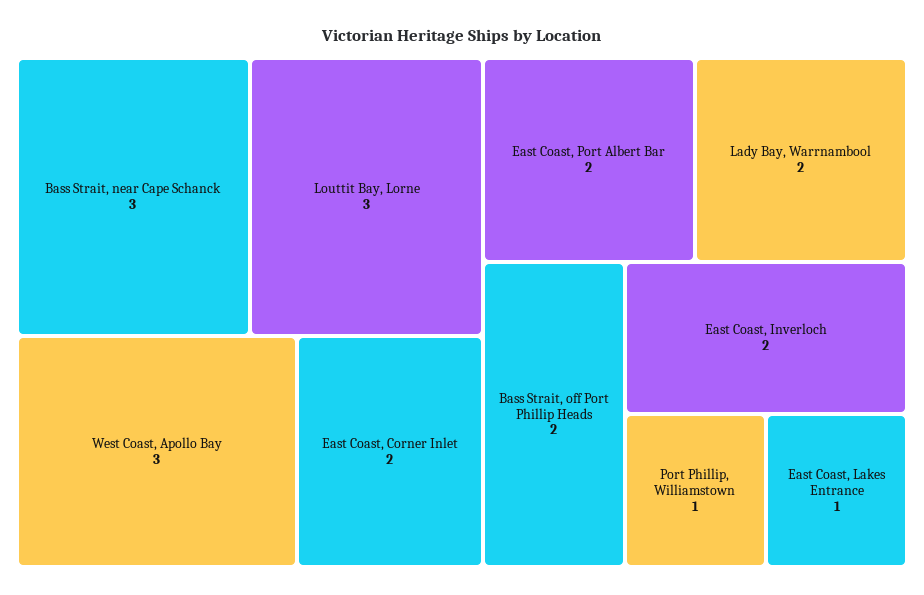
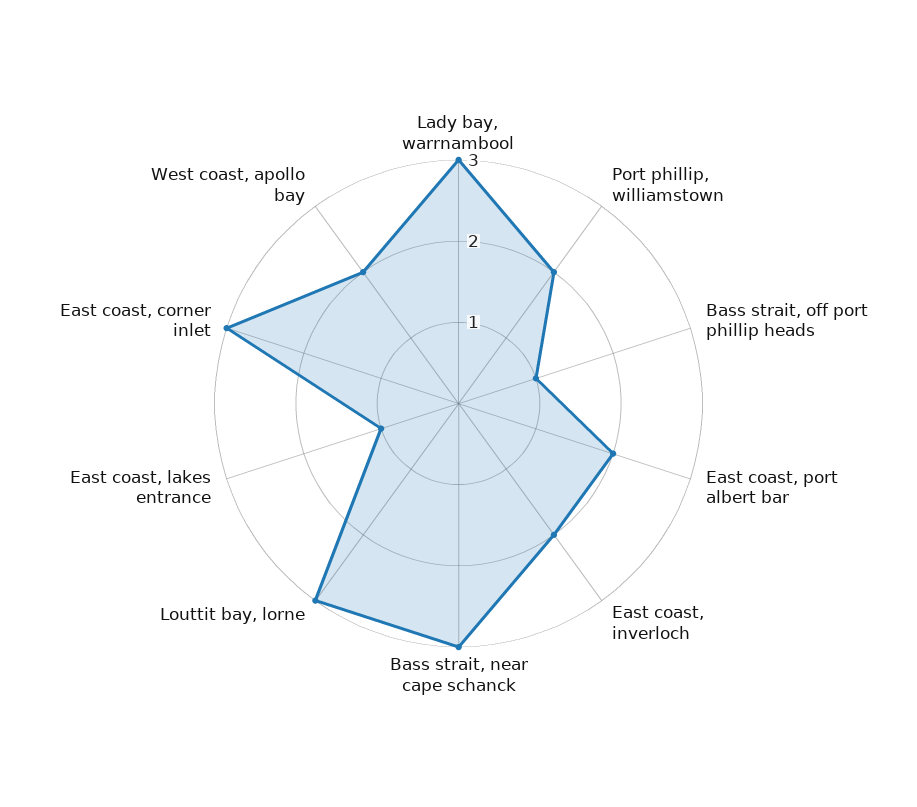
West Coast, Apollo Bay: 3 -> 2
East Coast, Corner Inlet: 2 -> 3
Lady Bay, Warrnambool: 2 -> 3
Bass Strait, off Port Phillip Heads: 2 -> 1
Port Phillip, Williamstown: 1 -> 2

